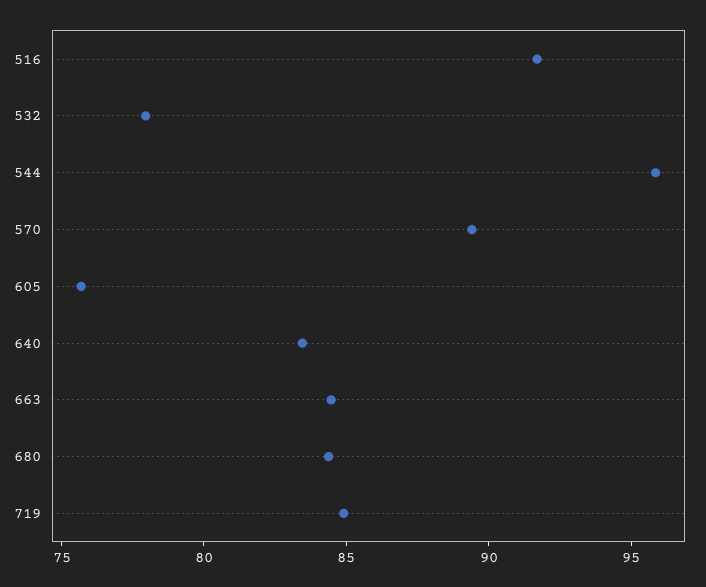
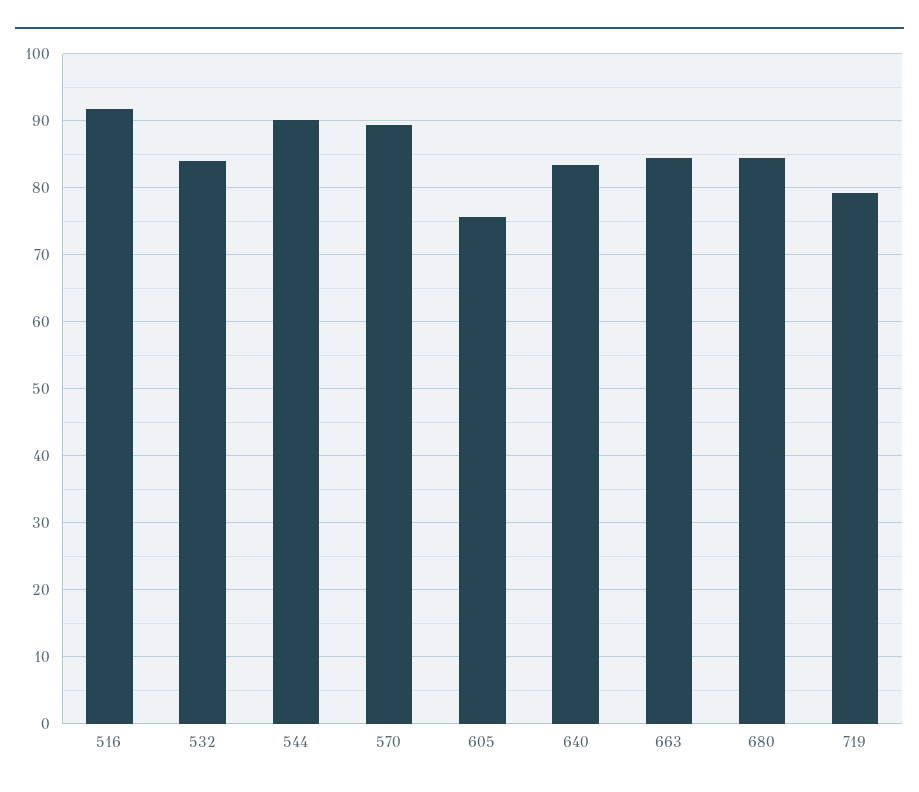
532: 78 -> 84
544: 96 -> 90
719: 85 -> 79

